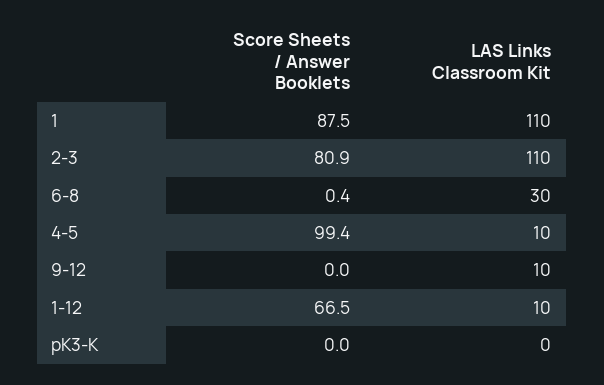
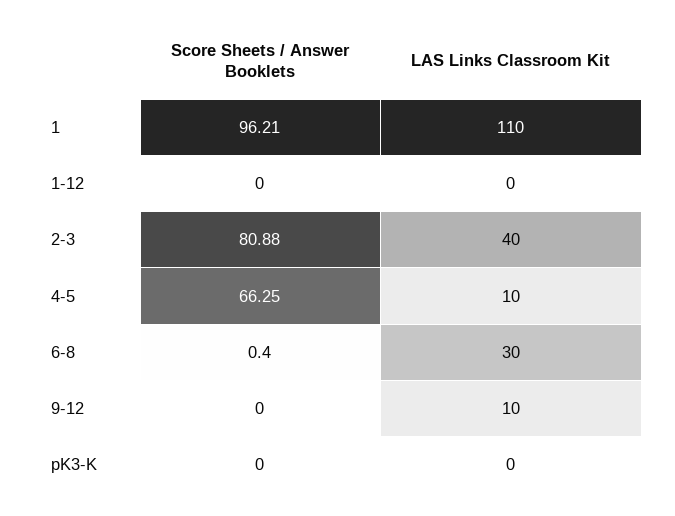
Score Sheets / Answer Booklets, 1: 87.5 -> 96.21
LAS Links Classroom Kit, 2-3: 110 -> 40
Score Sheets / Answer Booklets, 4-5: 99.4 -> 66.25
Score Sheets / Answer Booklets, 1-12: 66.5 -> 0
LAS Links Classroom Kit, 1-12: 10 -> 0

